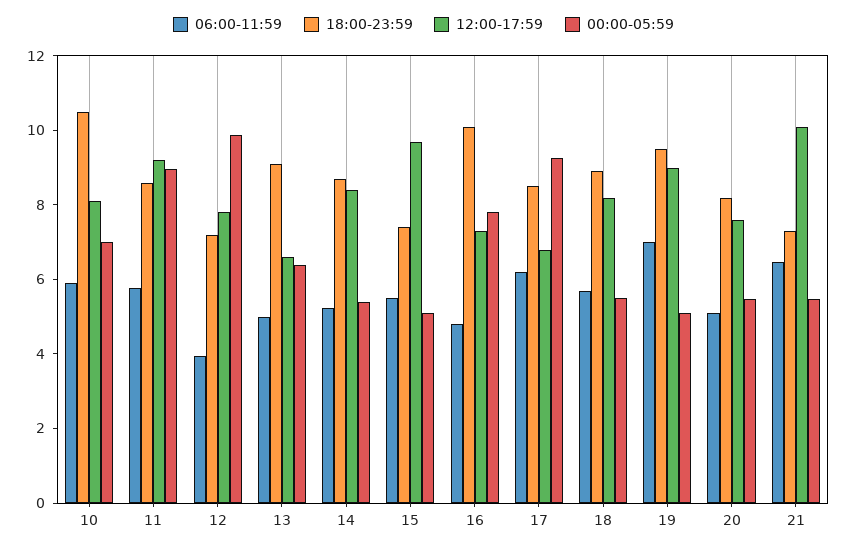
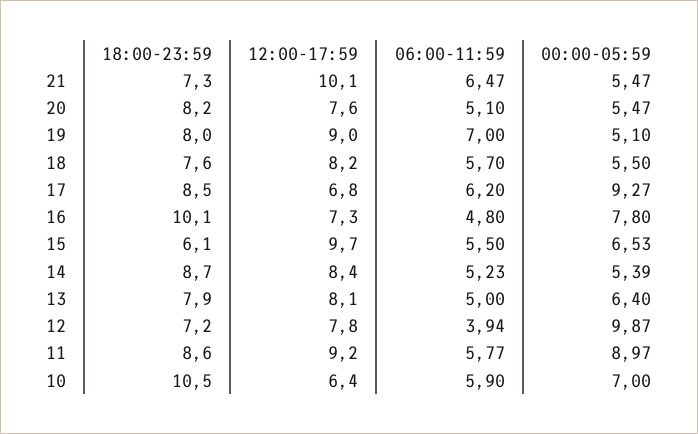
12:00-17:59, 10: 8 -> 6.4
18:00-23:59, 13: 9 -> 7.9
12:00-17:59, 13: 6.5 -> 8.1
18:00-23:59, 15: 7.5 -> 6.1
00:00-05:59, 15: 5 -> 6.53
18:00-23:59, 18: 9 -> 7.6
18:00-23:59, 19: 9.5 -> 8

